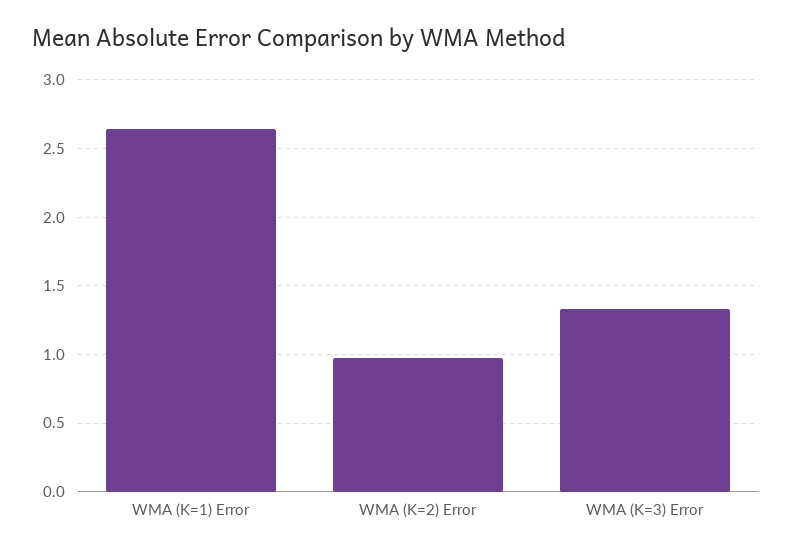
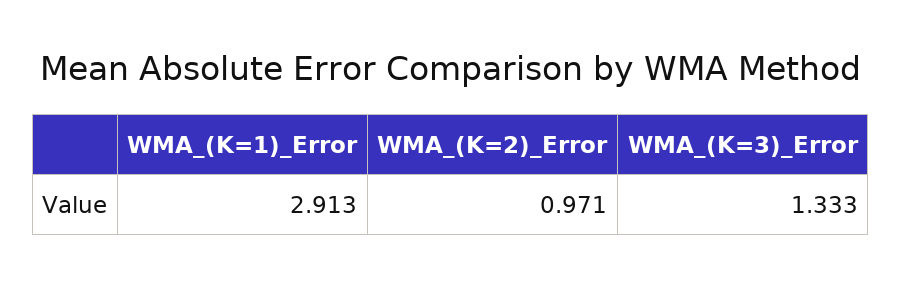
WMA (K=1) Error: 2.65 -> 2.913

